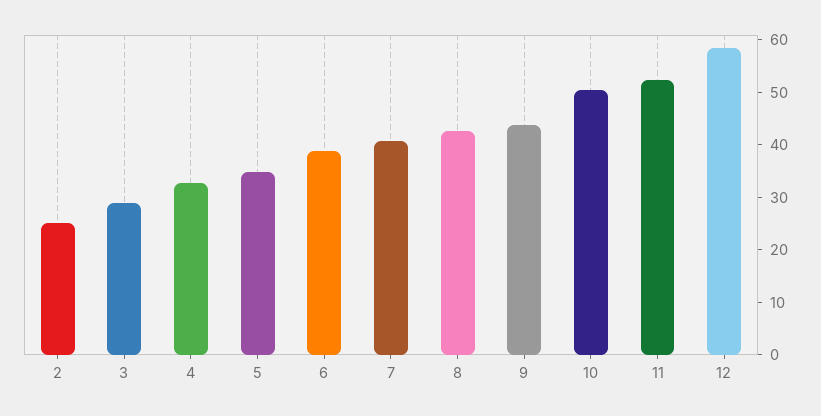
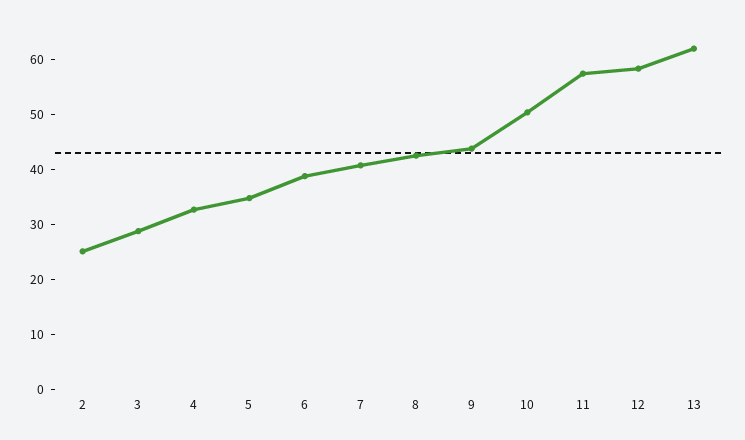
11: 52 -> 58
13: none -> 62

